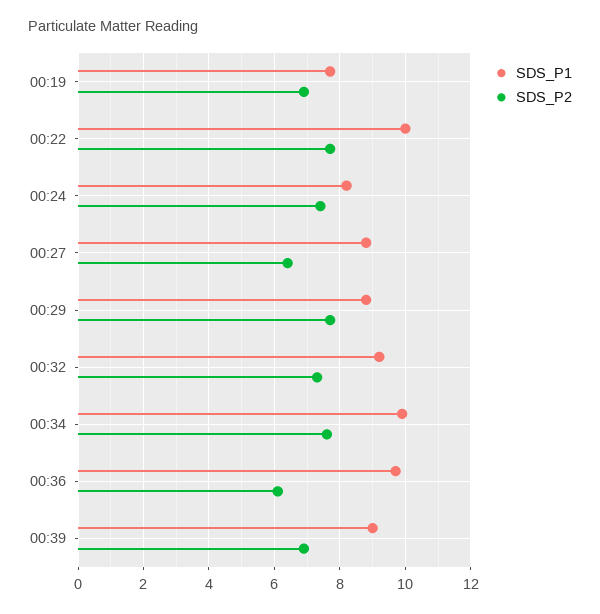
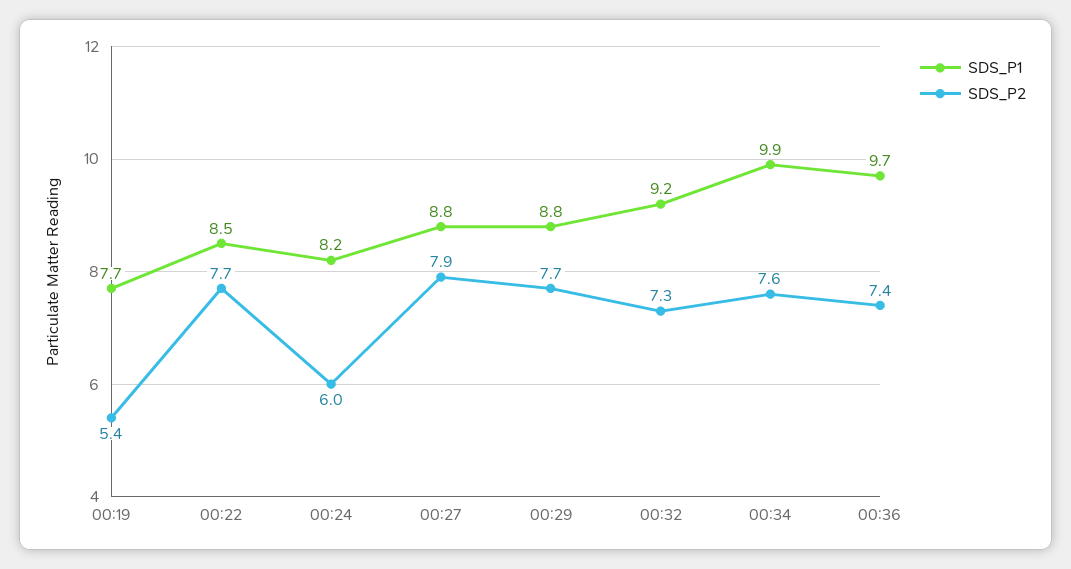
SDS_P2, 00:19: 7 -> 5.4
SDS_P1, 00:22: 10 -> 8.5
SDS_P2, 00:24: 7.5 -> 6
SDS_P2, 00:27: 6.5 -> 7.9
SDS_P2, 00:36: 6 -> 7.4
SDS_P1, 00:39: 9 -> none
SDS_P2, 00:39: 7 -> none

